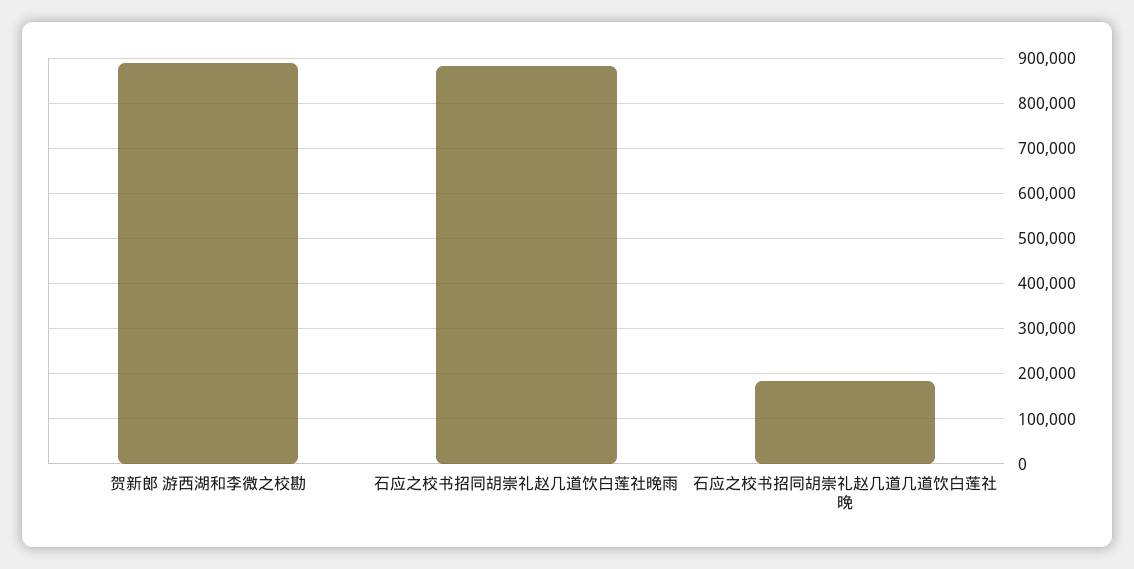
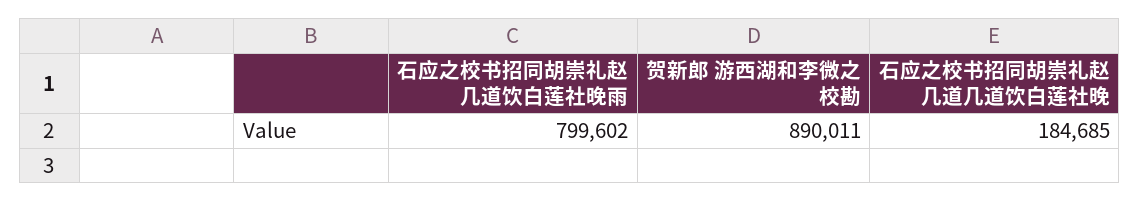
石应之校书招同胡崇礼赵几道饮白莲社晚雨: 880000 -> 799602

